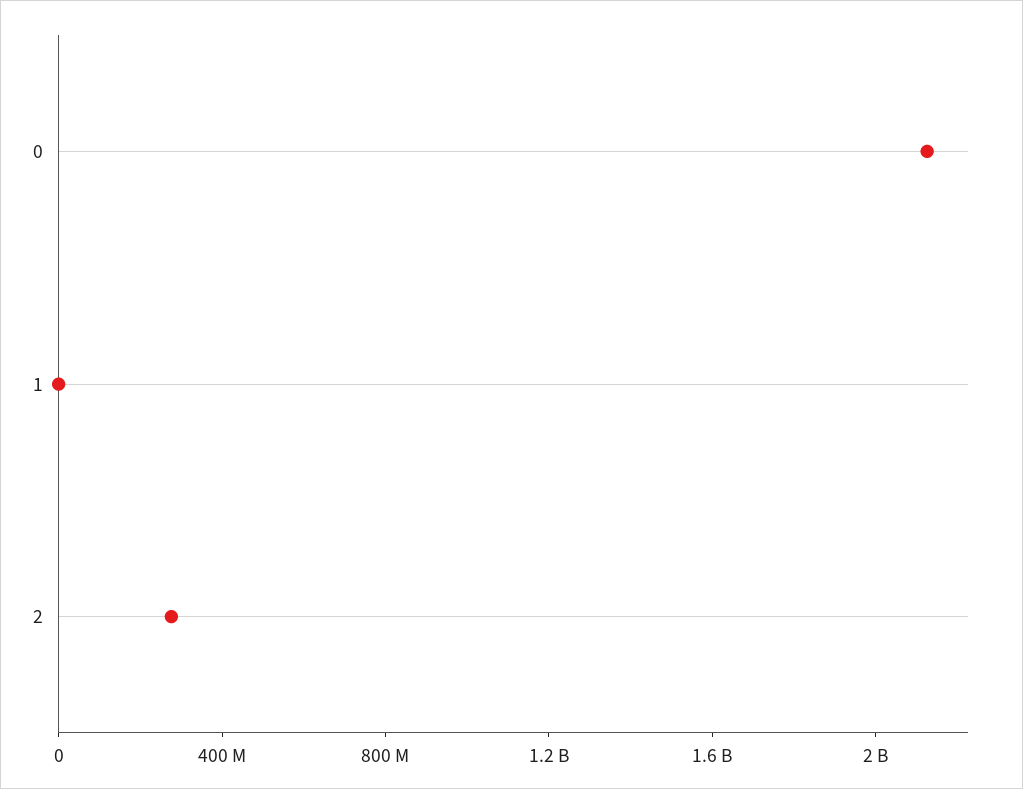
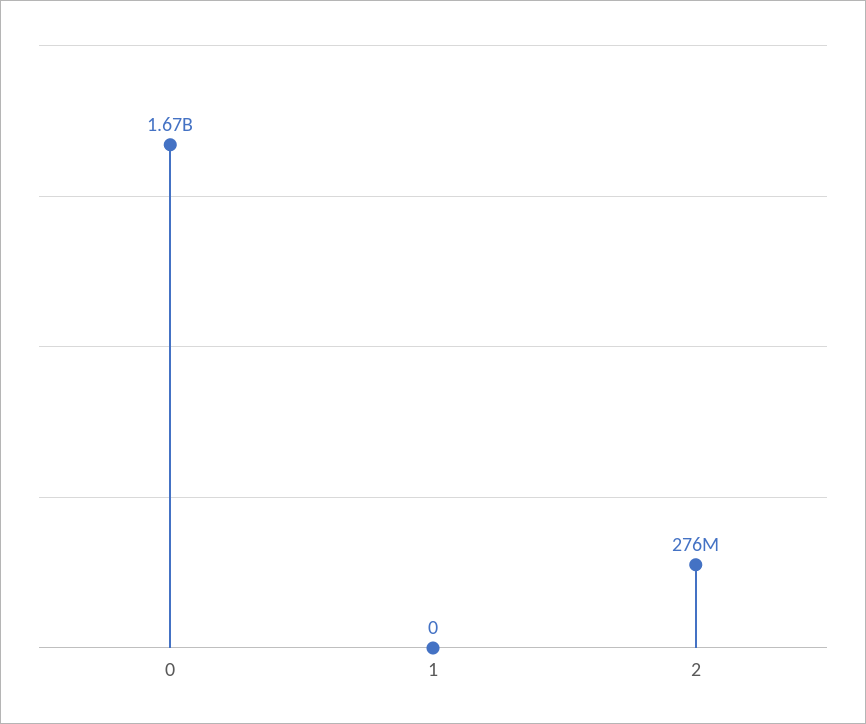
0: 2100000000 -> 1670000000

